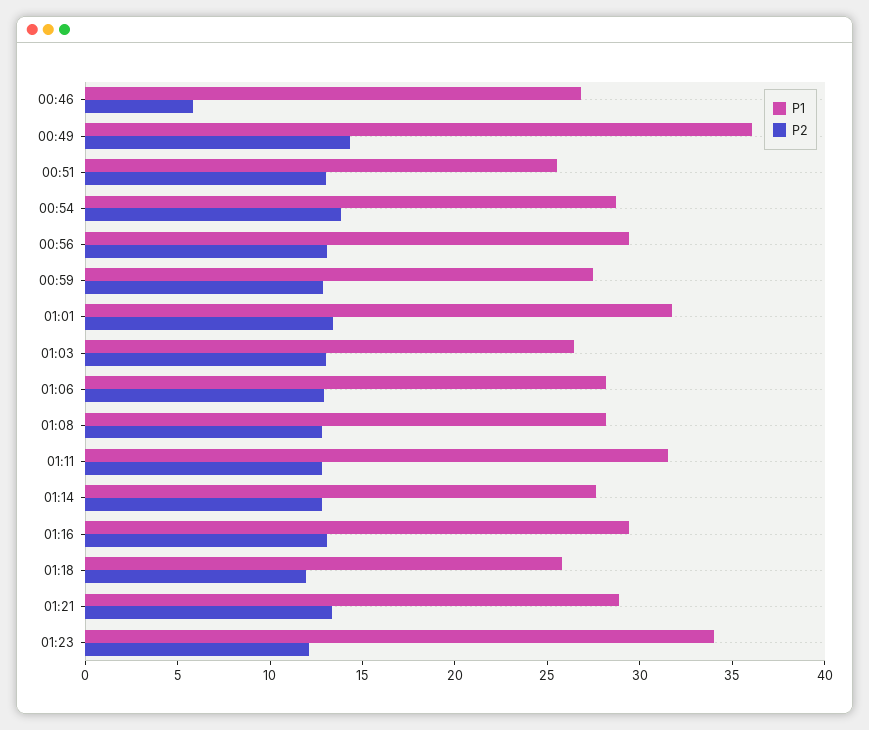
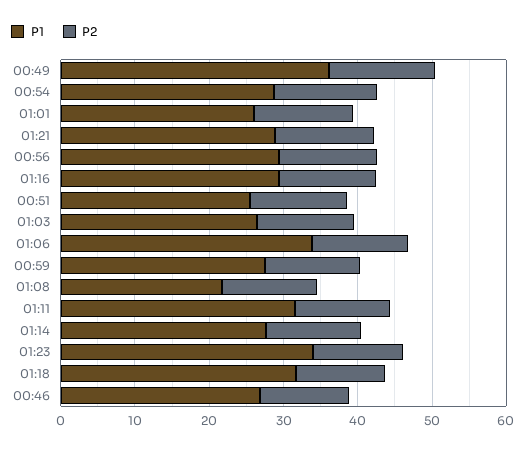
P2, 00:46: 6 -> 12
P1, 01:01: 32 -> 26
P1, 01:06: 28 -> 34
P1, 01:08: 28 -> 22
P1, 01:18: 26 -> 32

